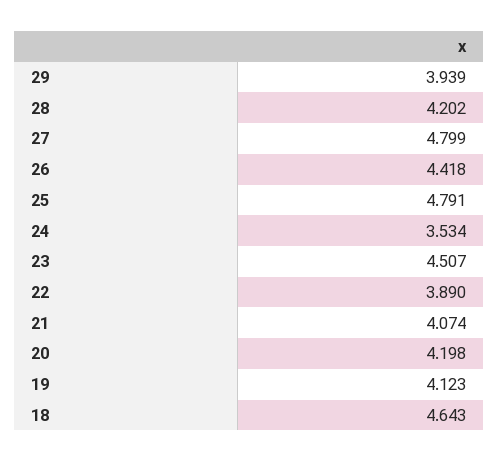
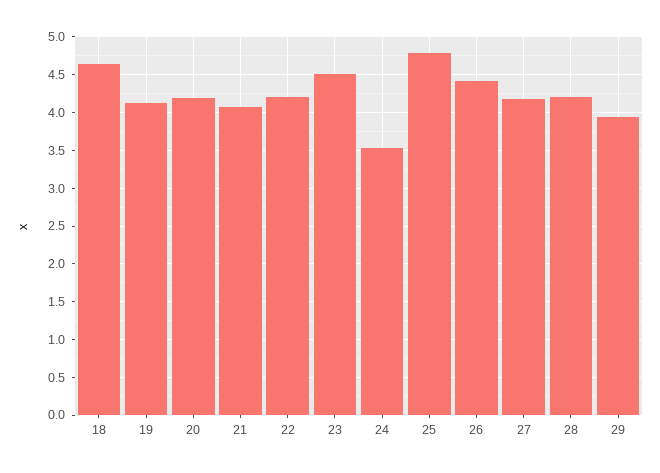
27: 4.799 -> 4.2
22: 3.89 -> 4.2

